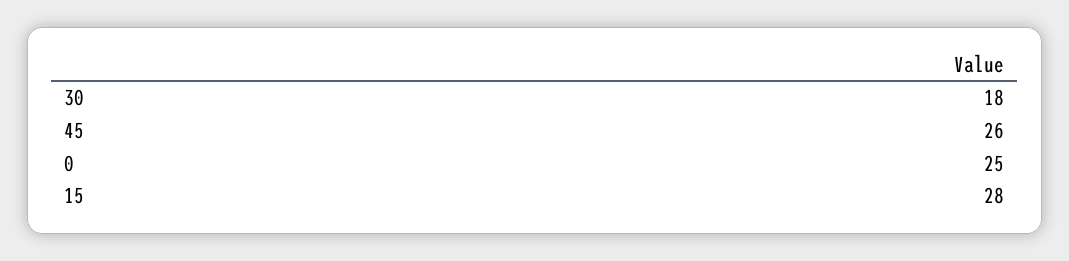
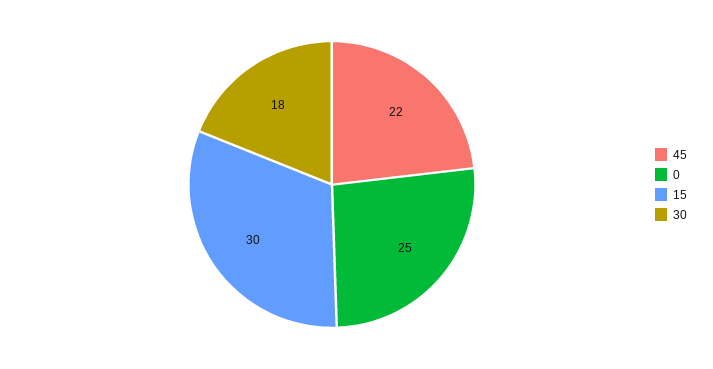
45: 26 -> 22
15: 28 -> 30

